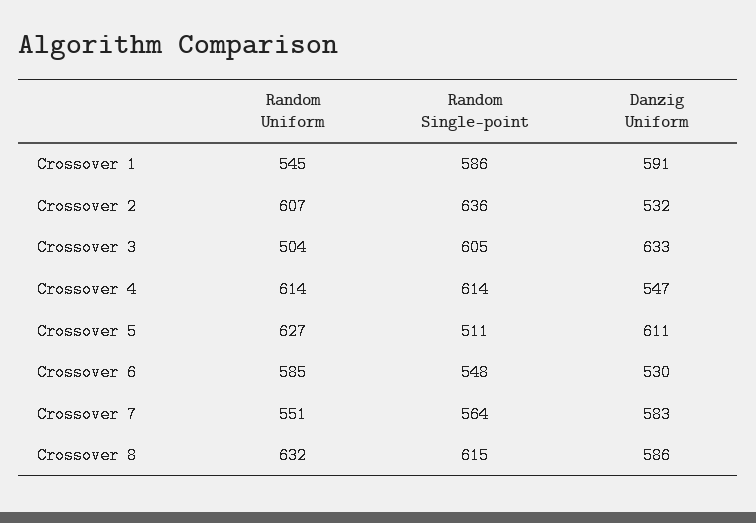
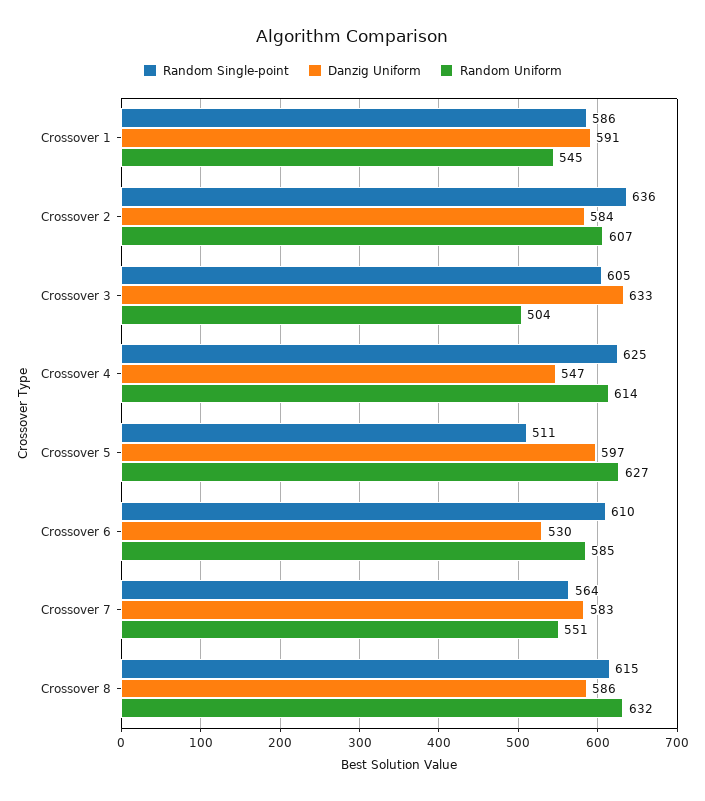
Danzig Uniform, Crossover 2: 532 -> 584
Random Single-point, Crossover 4: 614 -> 625
Danzig Uniform, Crossover 5: 611 -> 597
Random Single-point, Crossover 6: 548 -> 610

